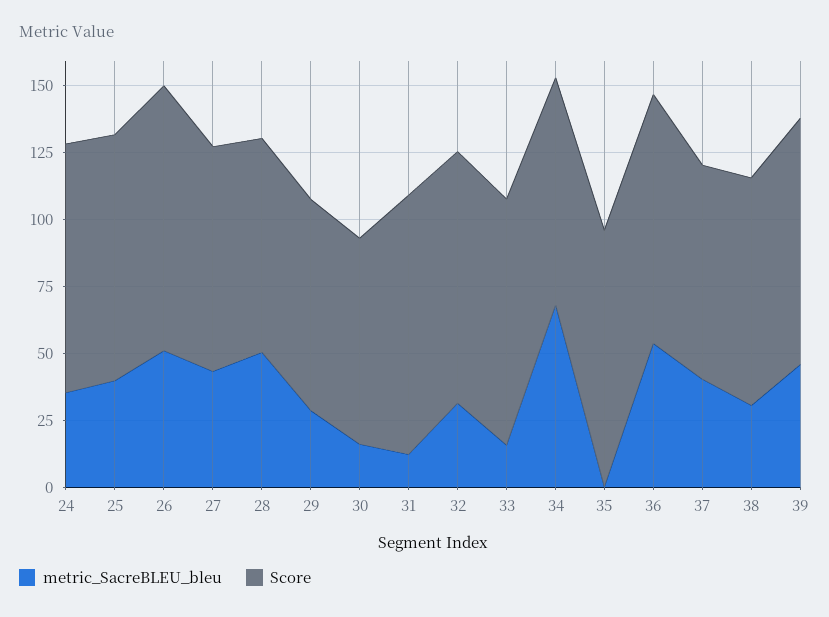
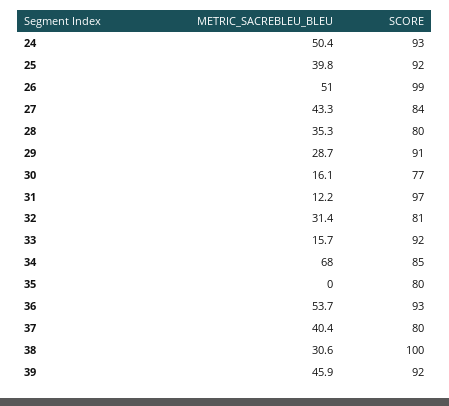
metric_SacreBLEU_bleu, 24: 35 -> 50.4
metric_SacreBLEU_bleu, 28: 50 -> 35.3
Score, 29: 80 -> 91
Score, 32: 95 -> 81
Score, 35: 95 -> 80
Score, 38: 85 -> 100

